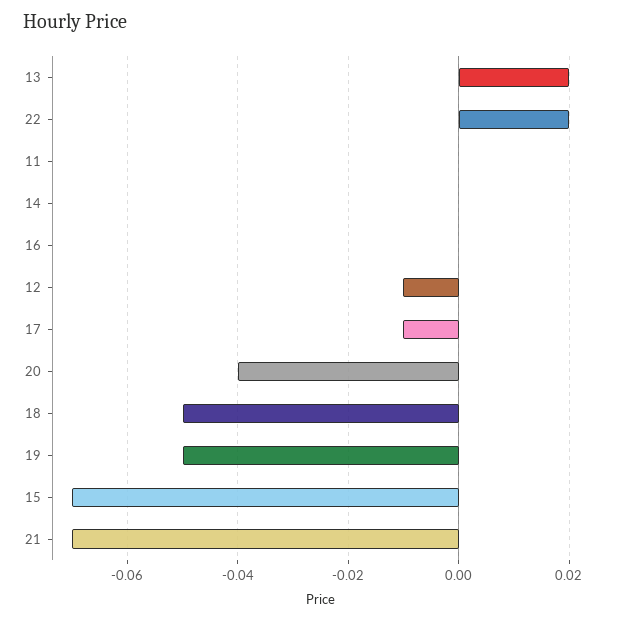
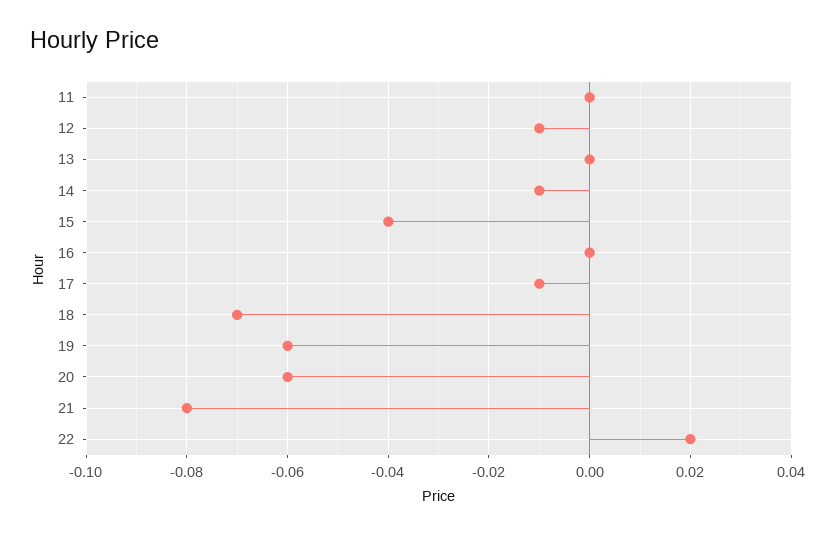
13: 0.02 -> 0
14: 0 -> -0.01
20: -0.04 -> -0.06
18: -0.05 -> -0.07
19: -0.05 -> -0.06
15: -0.07 -> -0.04
21: -0.07 -> -0.08

